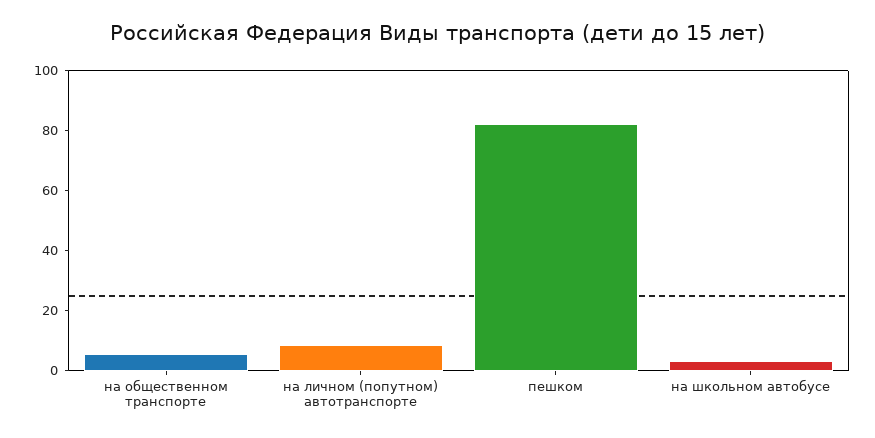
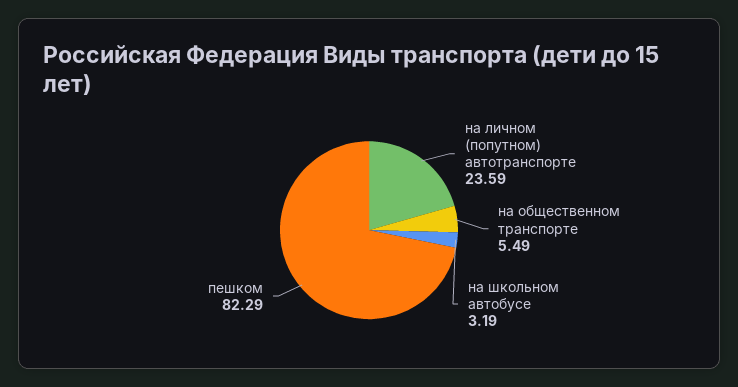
на личном (попутном) автотранспорте: 10 -> 23.59

